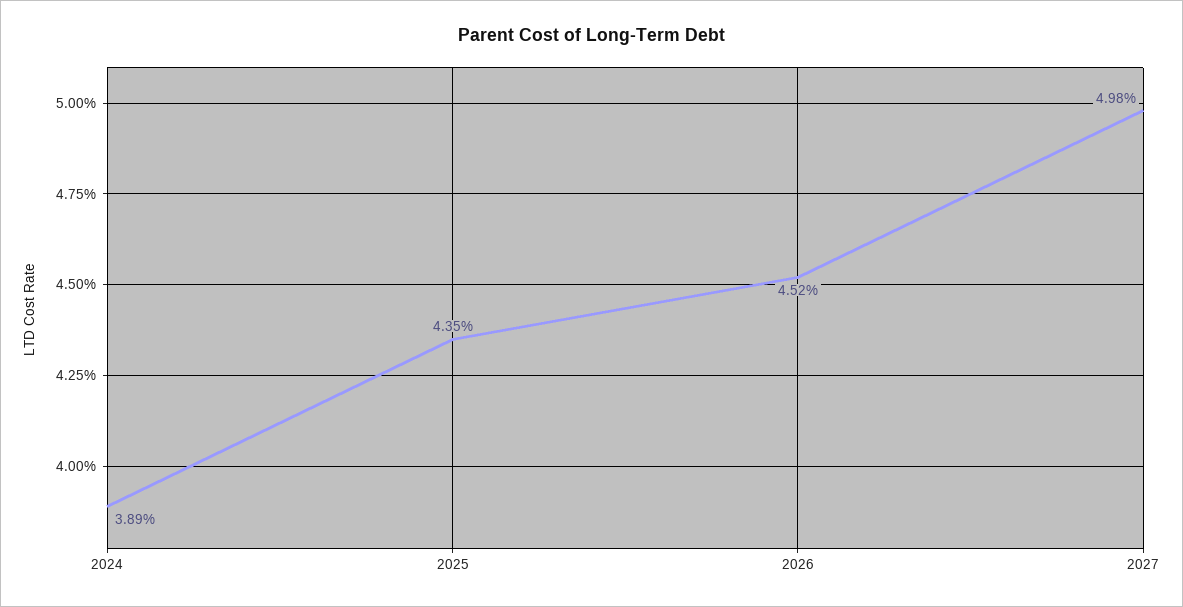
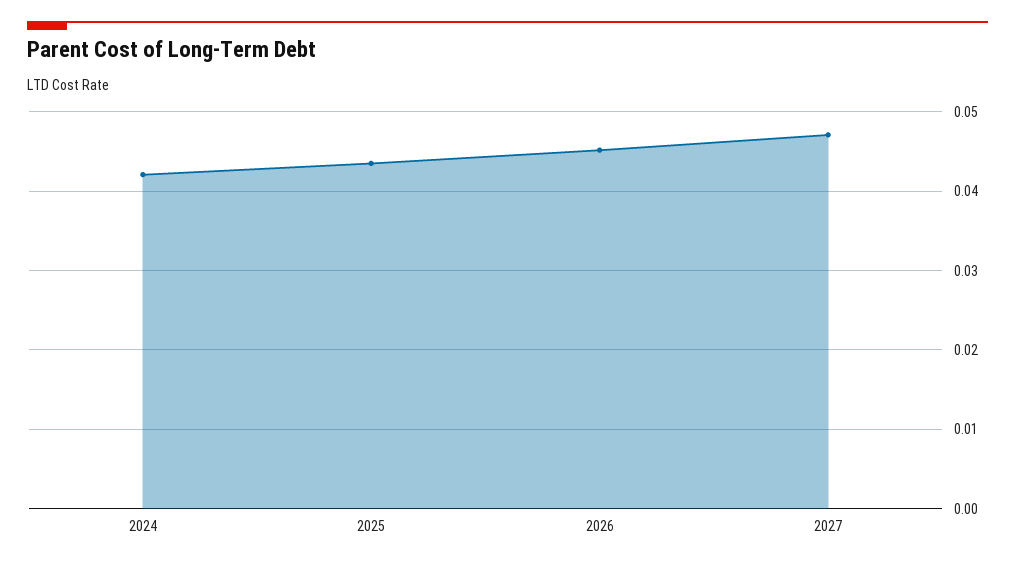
2024: 0.0389 -> 0.042
2027: 0.0498 -> 0.047

